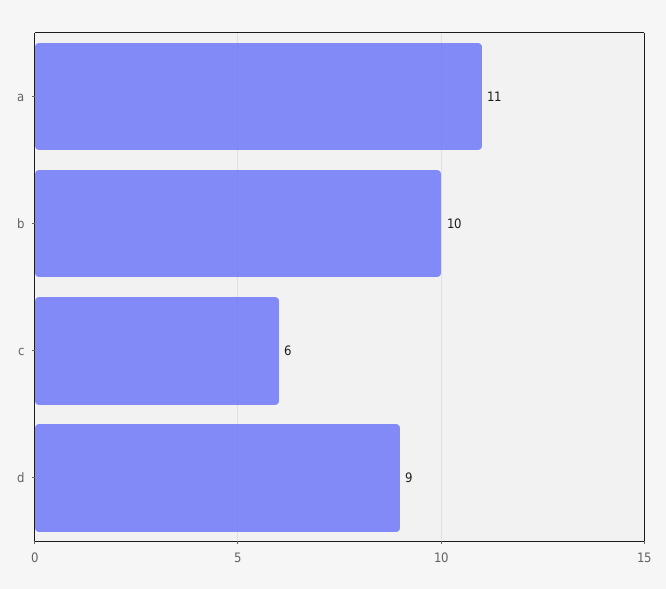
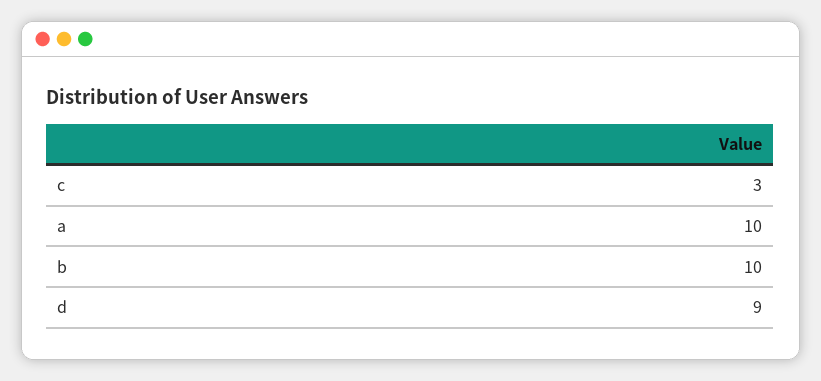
a: 11 -> 10
c: 6 -> 3

